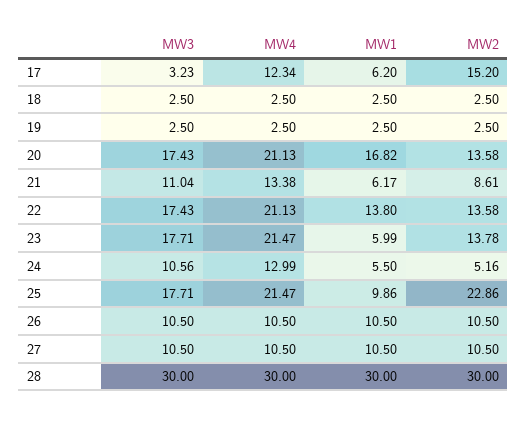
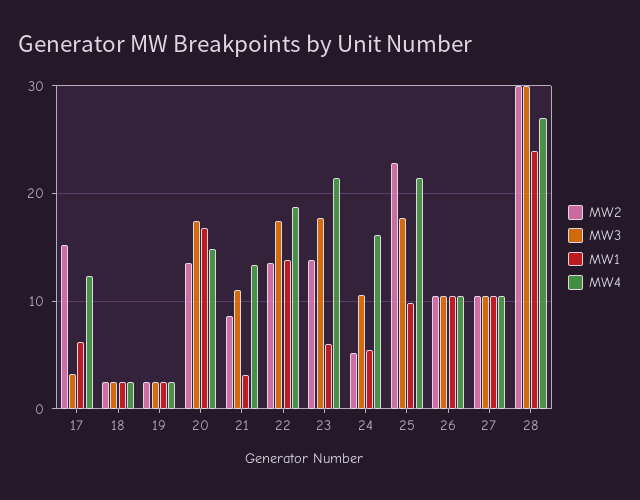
MW4, 20: 21.13 -> 15
MW1, 21: 6.17 -> 3
MW4, 22: 21.13 -> 19
MW4, 24: 12.99 -> 16
MW4, 28: 30 -> 27
MW1, 28: 30 -> 24

